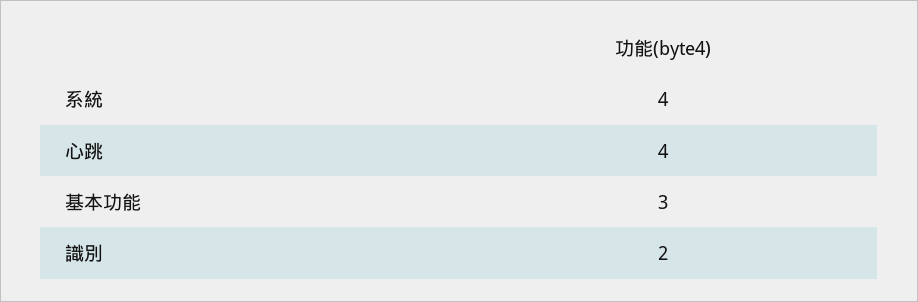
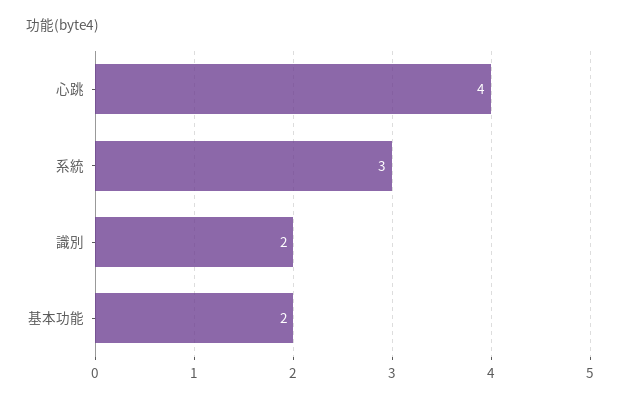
系統: 4 -> 3
基本功能: 3 -> 2

